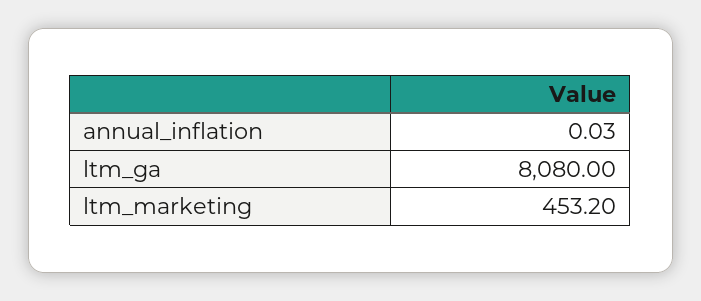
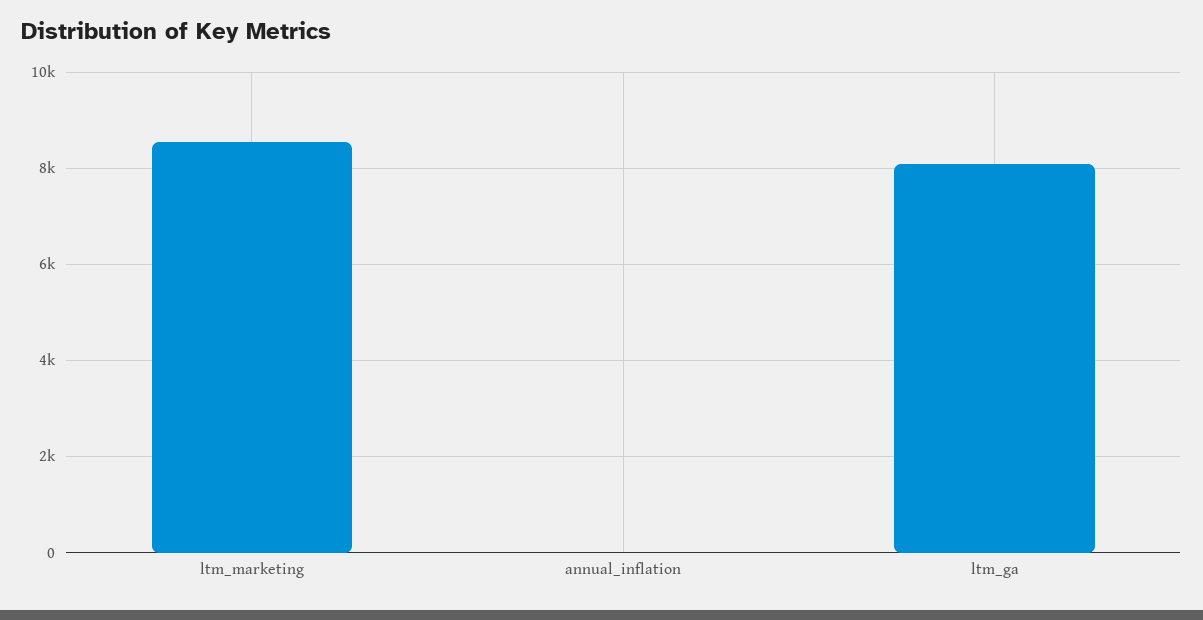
ltm_marketing: 453.2 -> 8600

